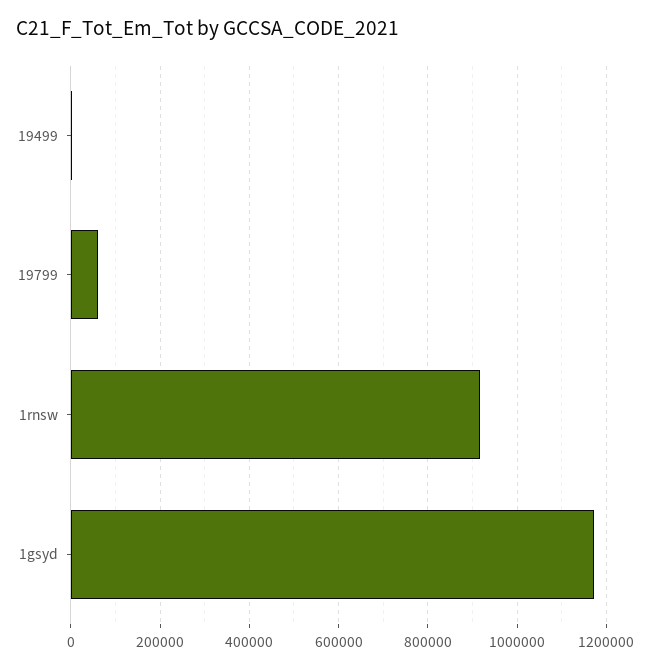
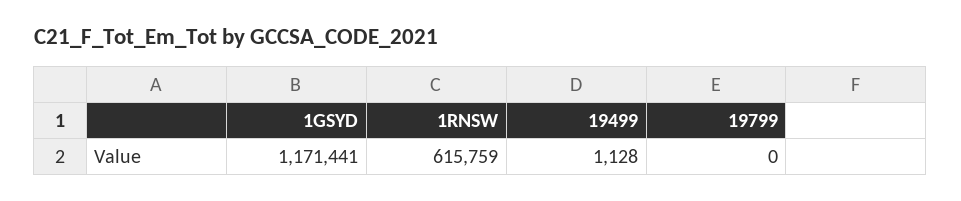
19799: 60000 -> 0
1rnsw: 920000 -> 615759

